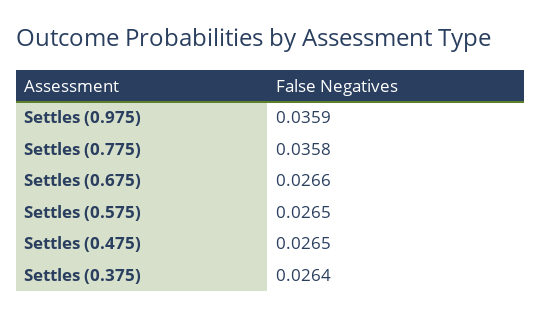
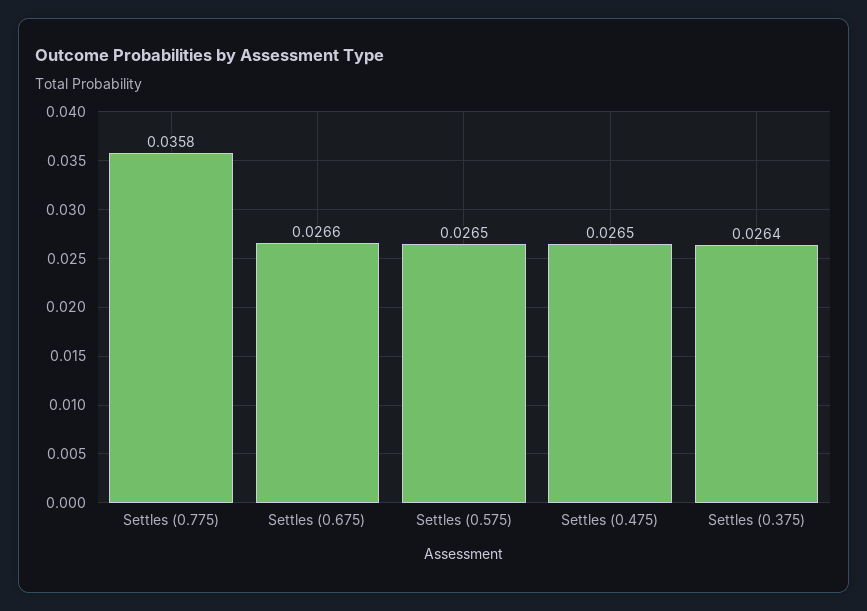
Settles (0.975): 0.0359 -> none

